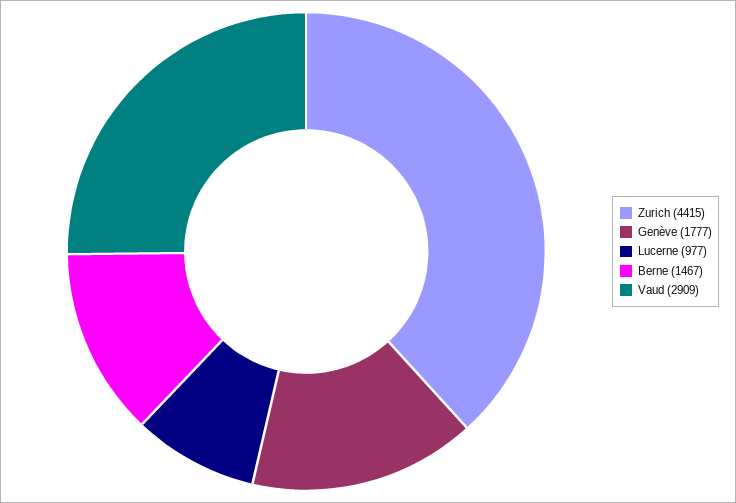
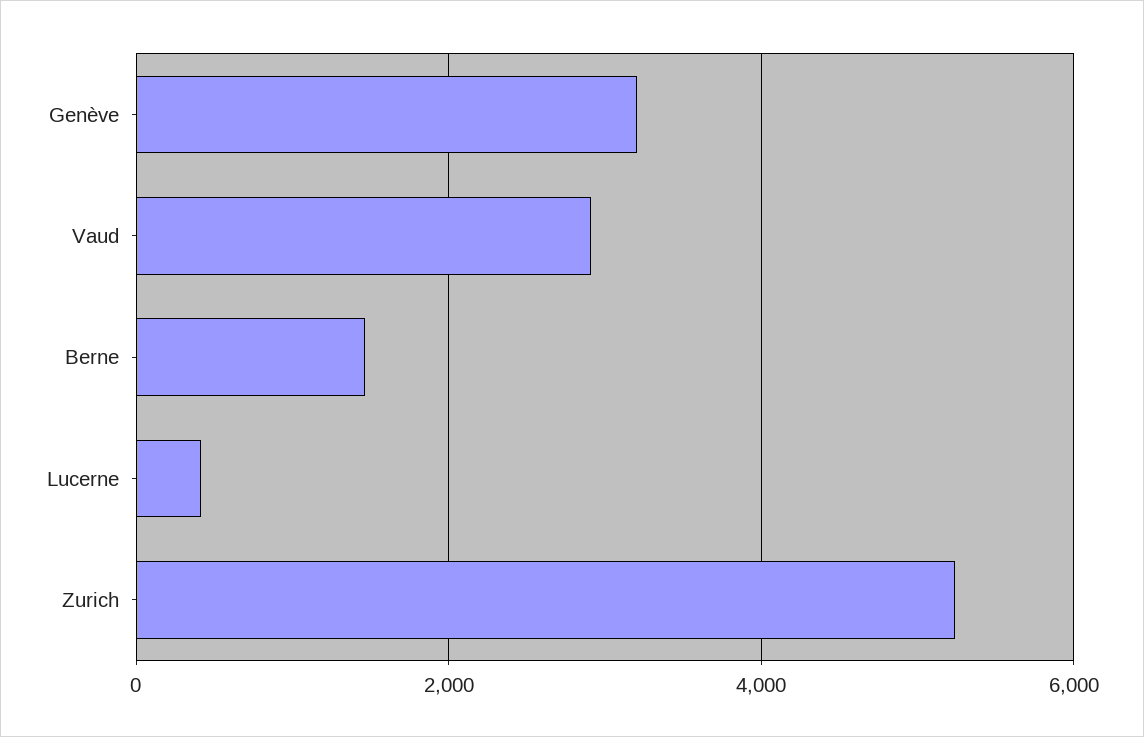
Zurich: 4415 -> 5200
Genève: 1777 -> 3200
Lucerne: 977 -> 400

